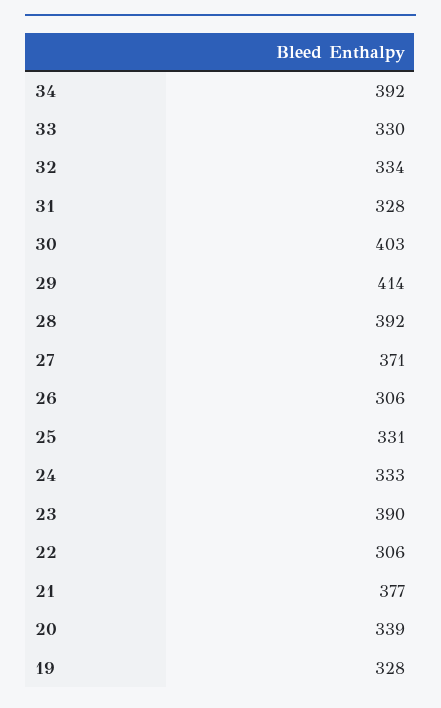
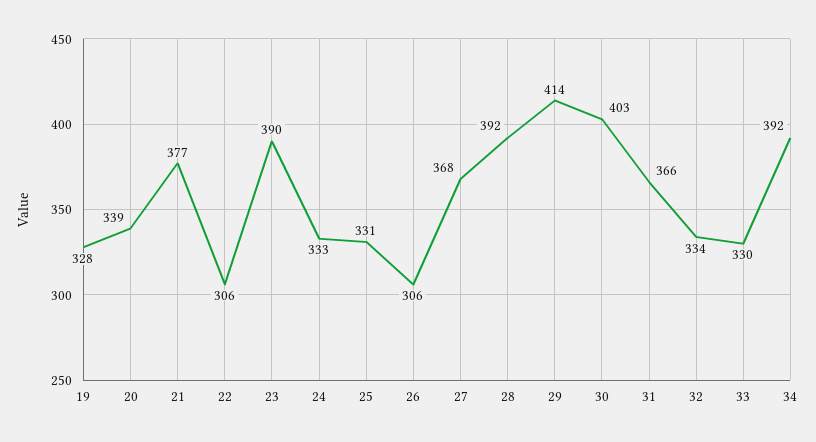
31: 328 -> 366
27: 371 -> 368

